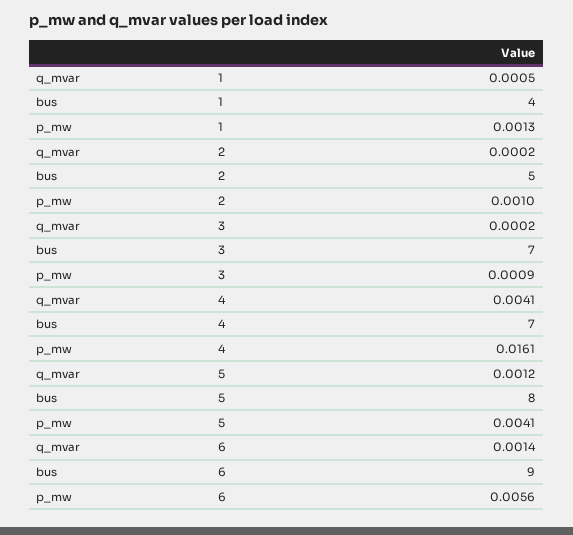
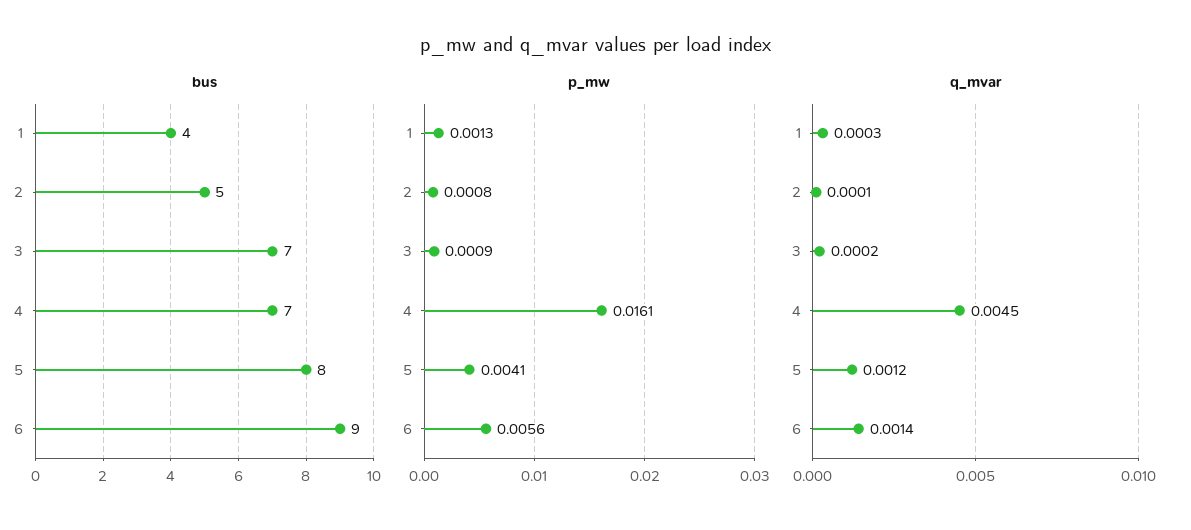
q_mvar, 1: 0.0005 -> 0.0003
q_mvar, 2: 0.0002 -> 0.0001
p_mw, 2: 0.001 -> 0.0008
q_mvar, 4: 0.0041 -> 0.0045

